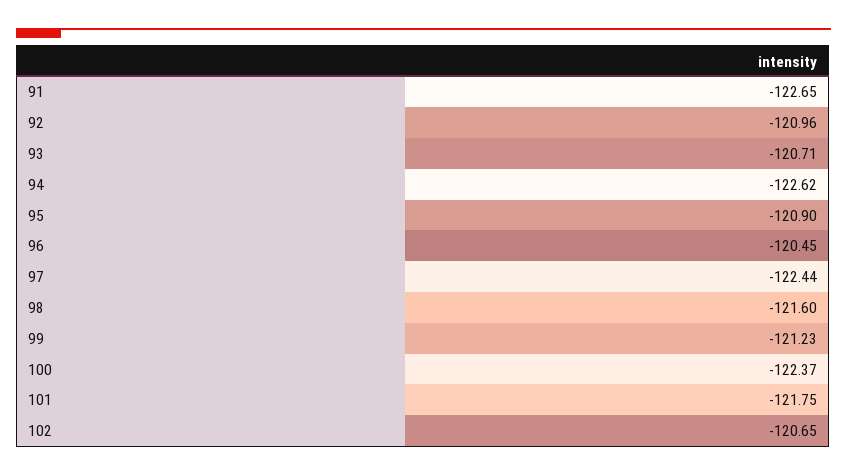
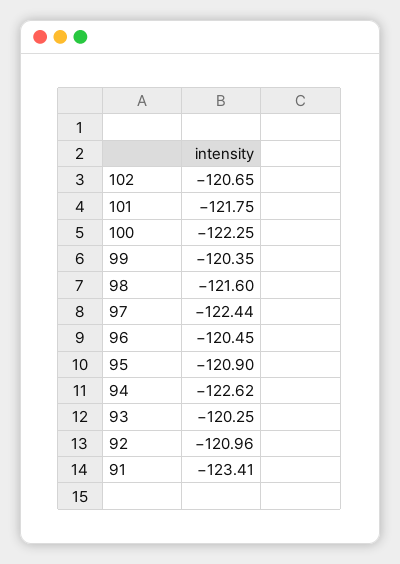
91: -122.65 -> -123.41
93: -120.71 -> -120.25
99: -121.23 -> -120.35
100: -122.37 -> -122.25

